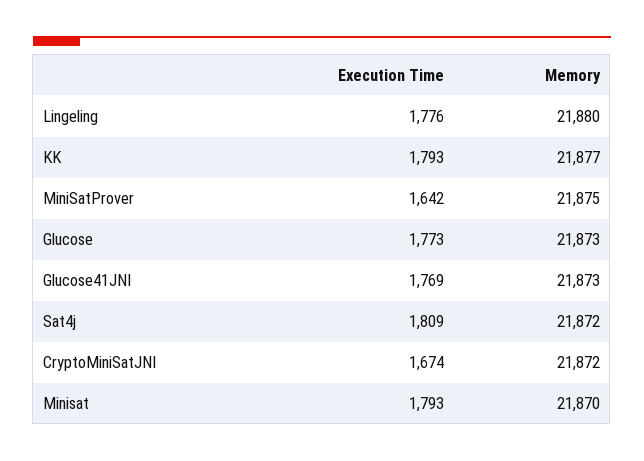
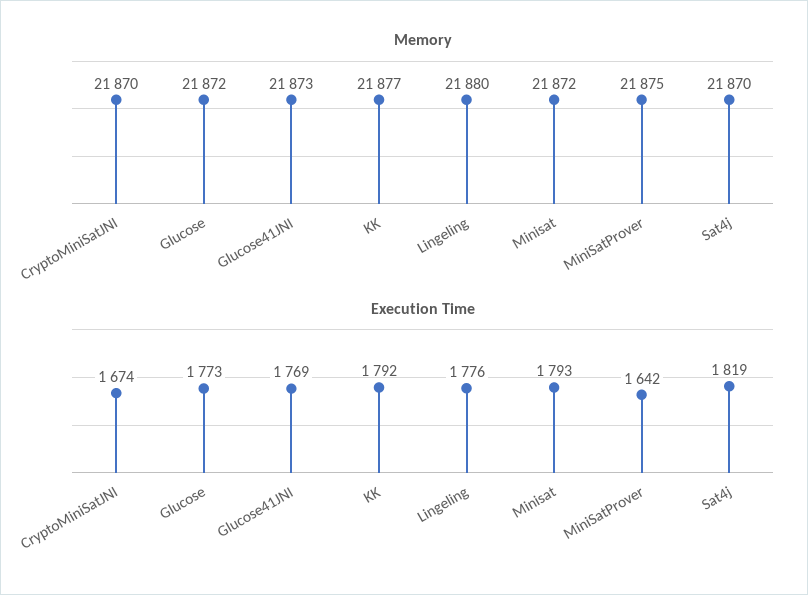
Execution Time, KK: 1793 -> 1792
Memory, Glucose: 21873 -> 21872
Execution Time, Sat4j: 1809 -> 1819
Memory, Sat4j: 21872 -> 21870
Memory, CryptoMiniSatJNI: 21872 -> 21870
Memory, Minisat: 21870 -> 21872

